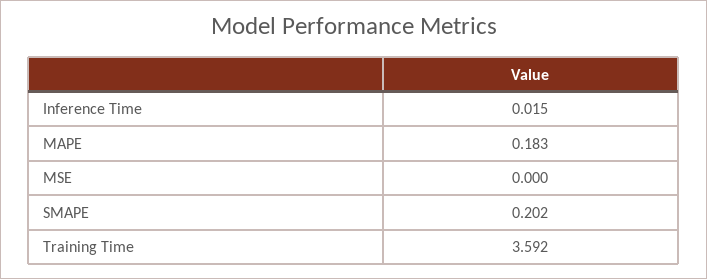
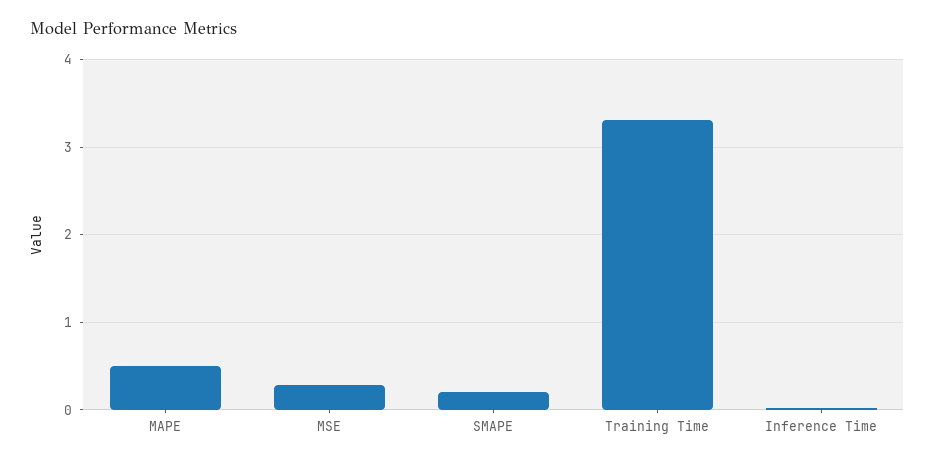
MAPE: 0.183 -> 0.5
MSE: 0 -> 0.3
Training Time: 3.592 -> 3.3

